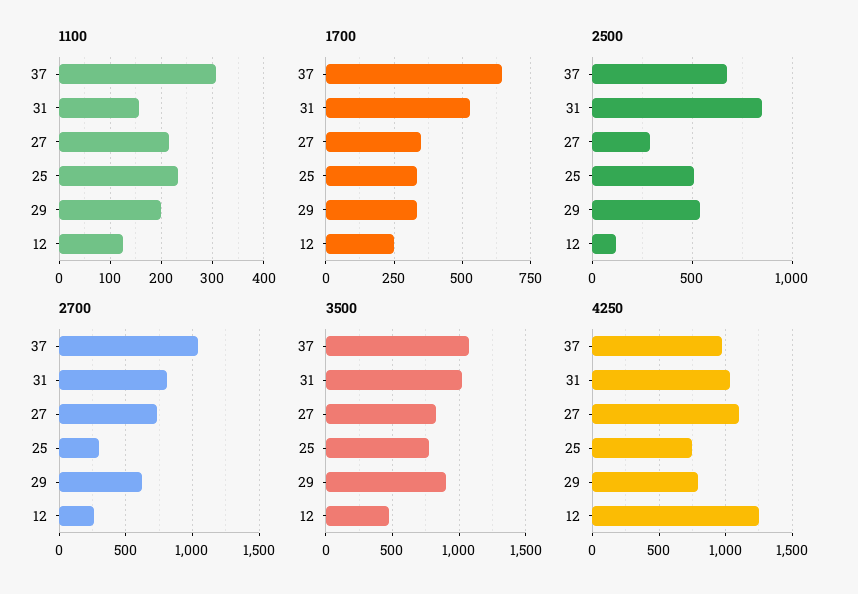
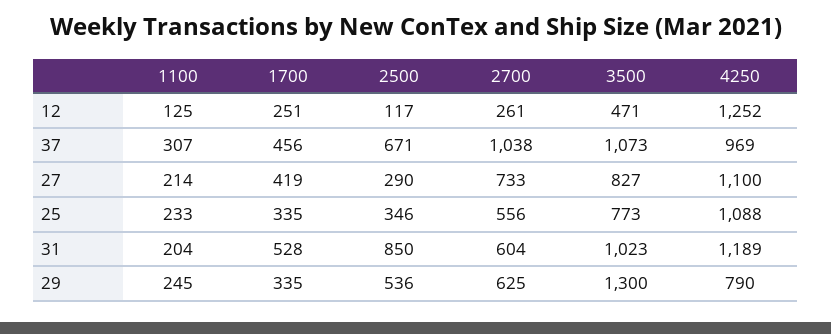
1100, 31: 160 -> 204
1100, 29: 200 -> 245
1700, 37: 650 -> 456
1700, 27: 350 -> 419
2500, 25: 500 -> 346
2700, 31: 800 -> 604
2700, 25: 300 -> 556
3500, 29: 900 -> 1300
4250, 31: 1050 -> 1189
4250, 25: 750 -> 1088

